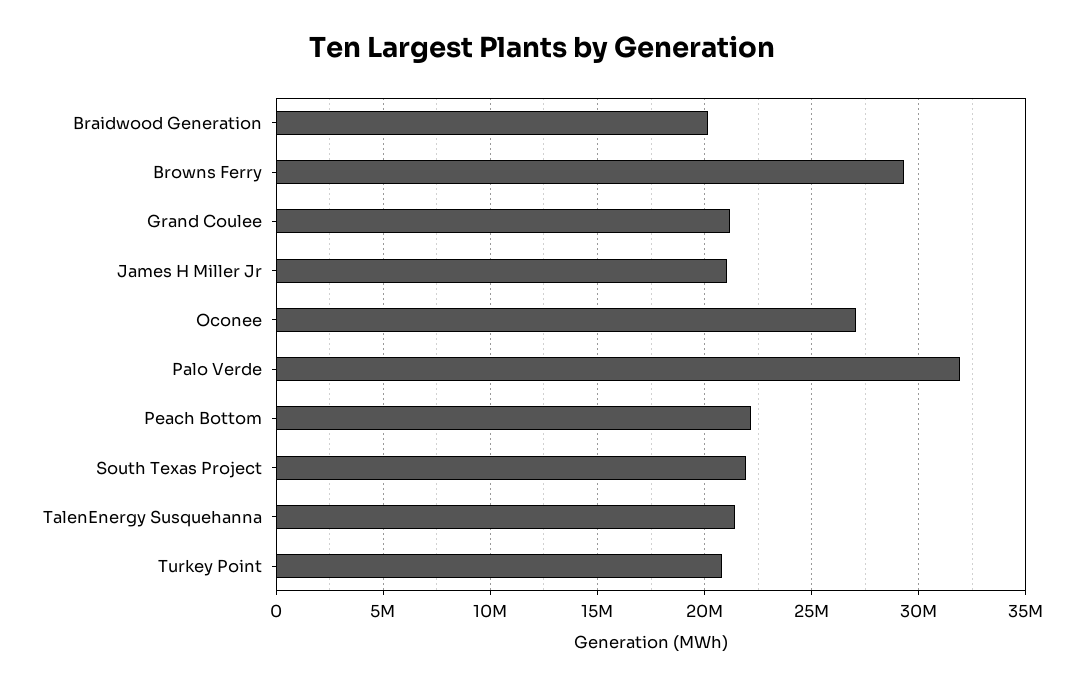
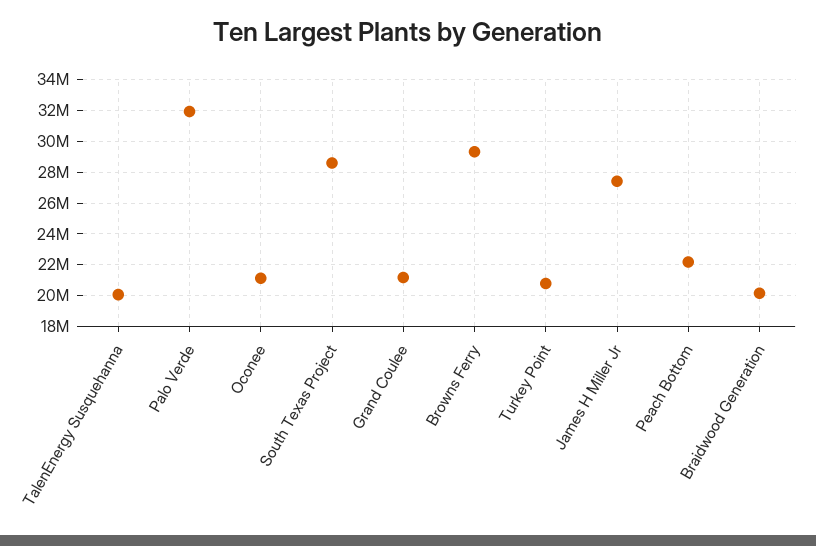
James H Miller Jr: 21000000 -> 27500000
Oconee: 27000000 -> 21000000
South Texas Project: 22000000 -> 28500000
TalenEnergy Susquehanna: 21500000 -> 20000000

